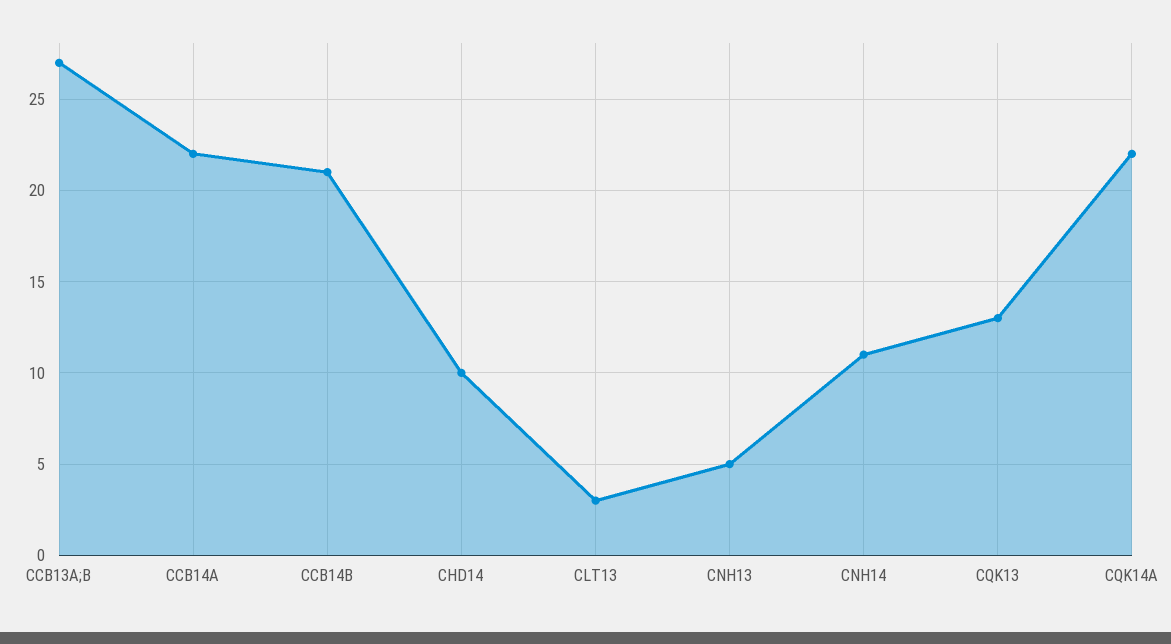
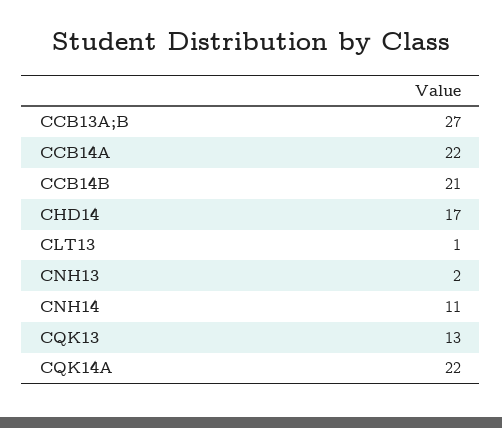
CHD14: 10 -> 17
CLT13: 3 -> 1
CNH13: 5 -> 2

